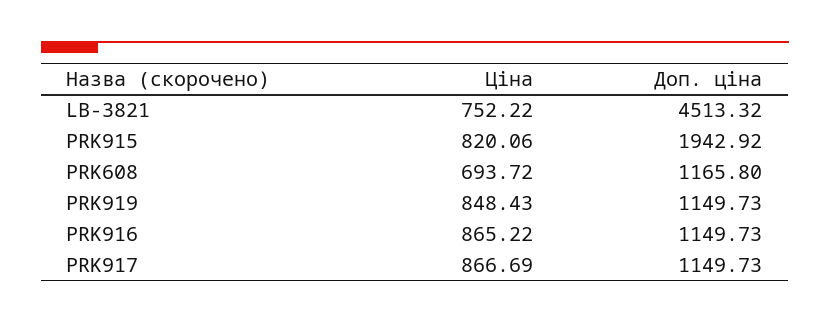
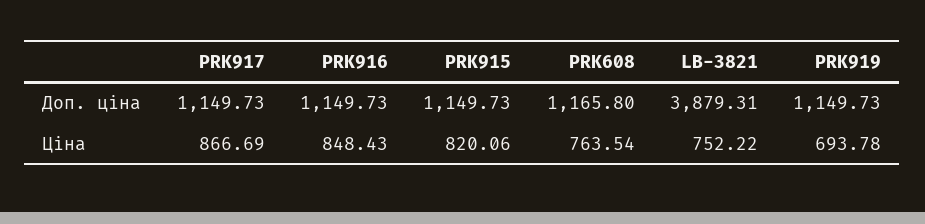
Доп. ціна, LB-3821: 4513.32 -> 3879.31
Доп. ціна, PRK915: 1942.92 -> 1149.73
Ціна, PRK608: 693.72 -> 763.54
Ціна, PRK919: 848.43 -> 693.78
Ціна, PRK916: 865.22 -> 848.43

